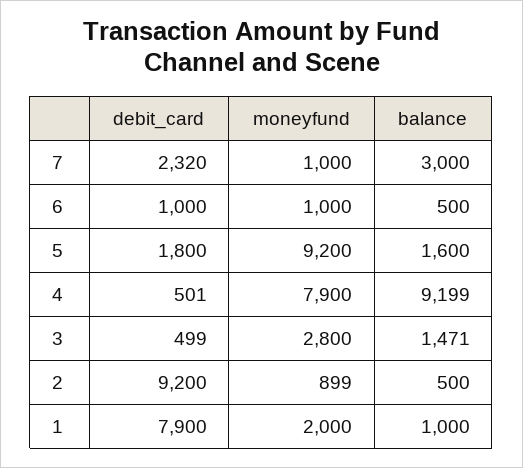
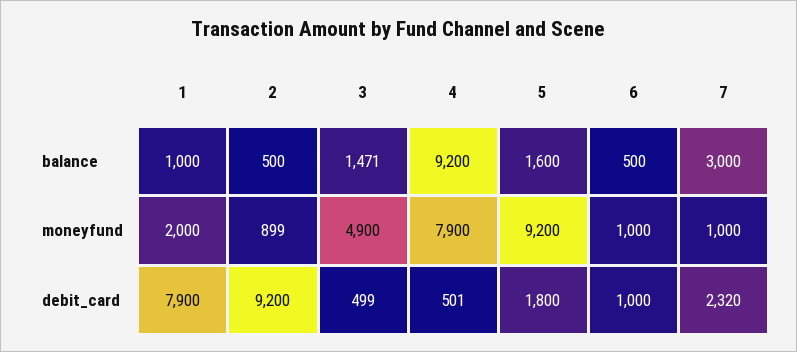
balance, 4: 9199 -> 9200
moneyfund, 3: 2800 -> 4900

